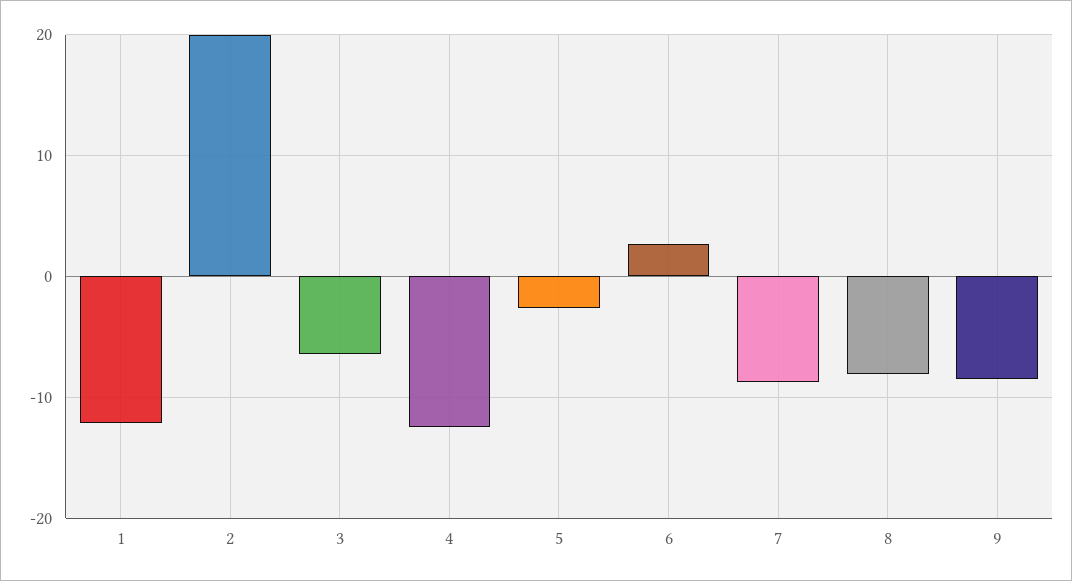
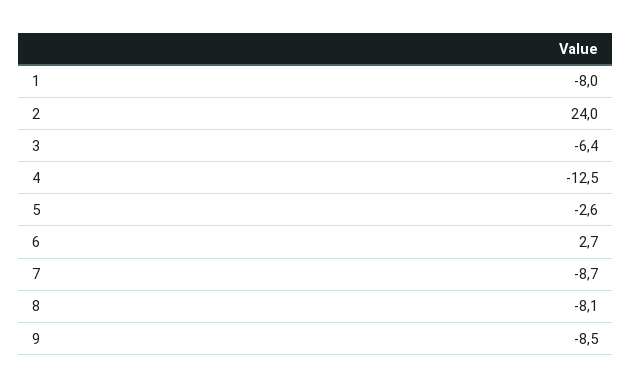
1: -12 -> -8
2: 20 -> 24

